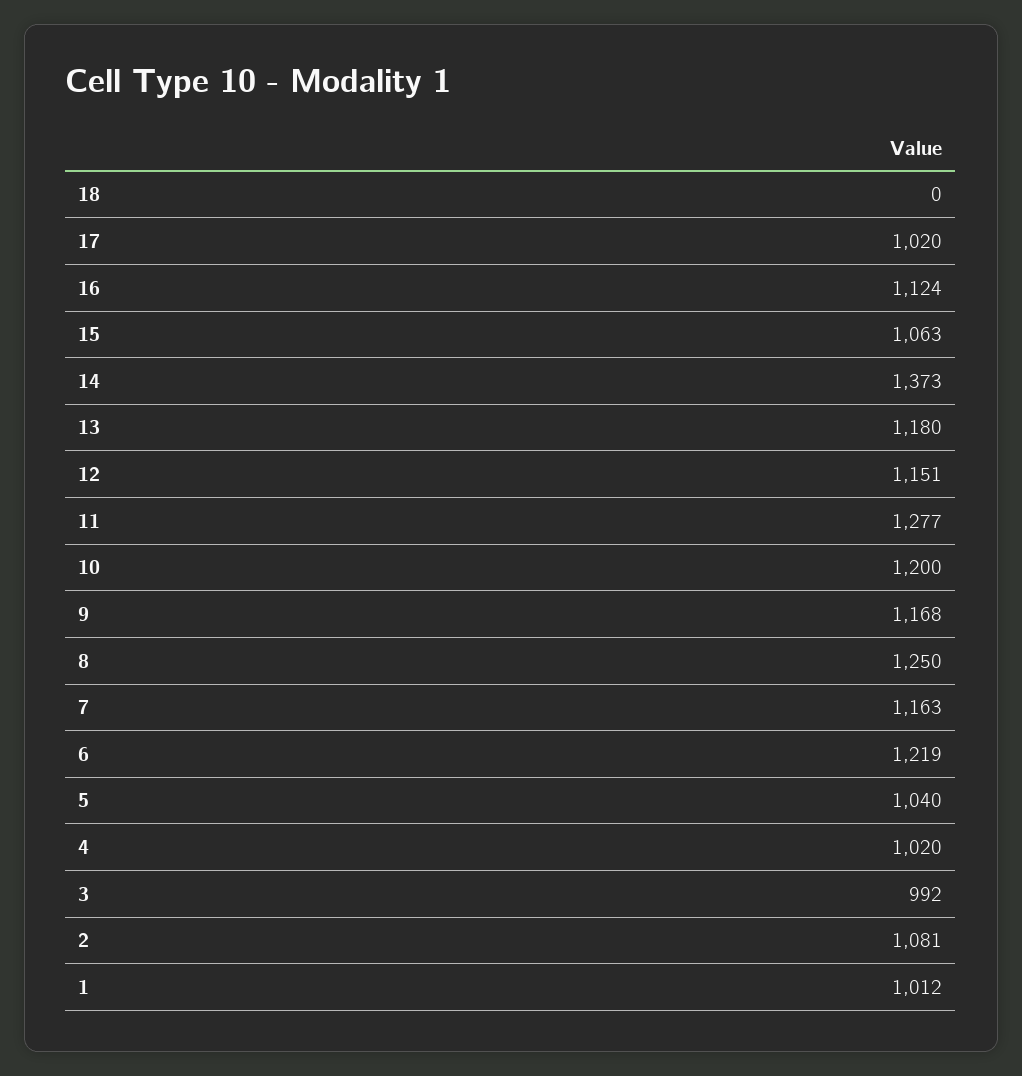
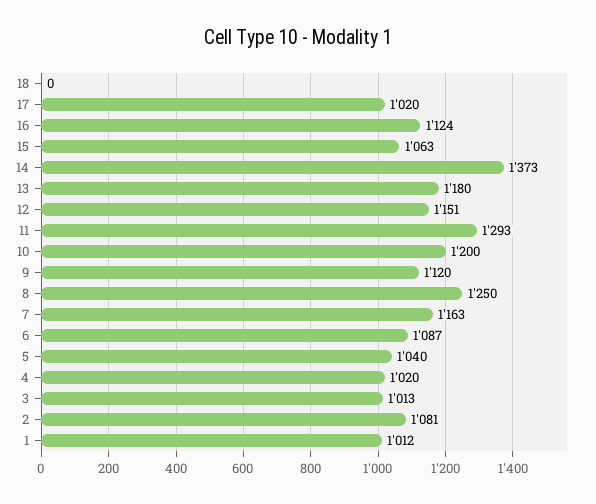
11: 1277 -> 1293
9: 1168 -> 1120
6: 1219 -> 1087
3: 992 -> 1013

